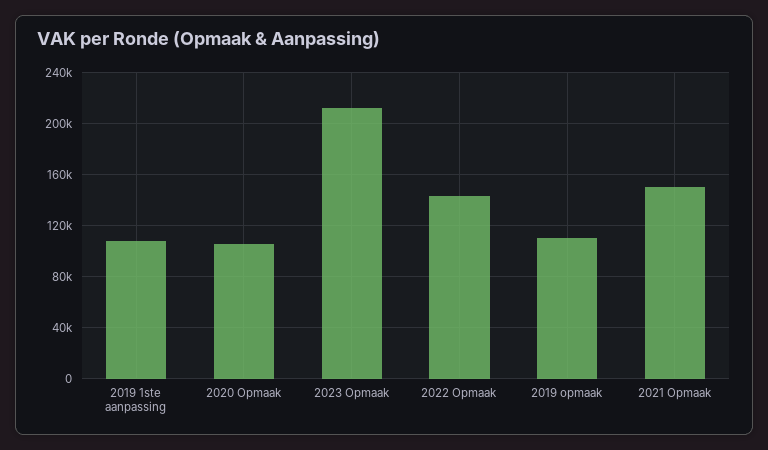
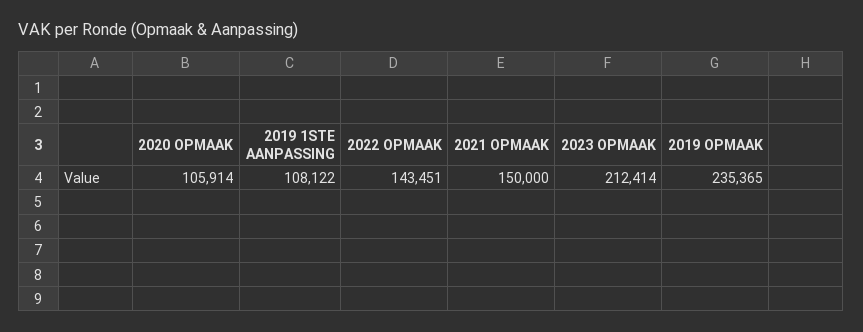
2019 opmaak: 110000 -> 235365

